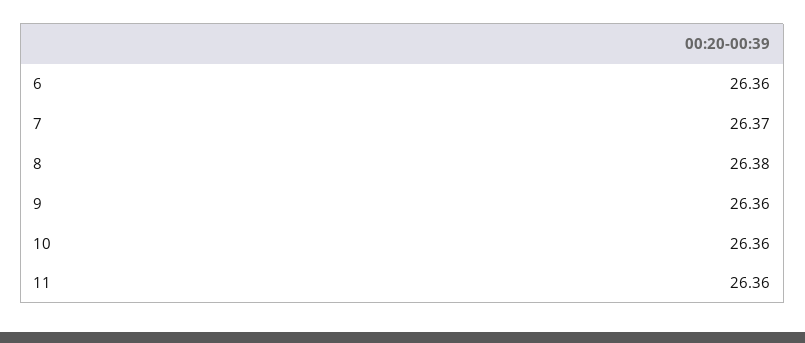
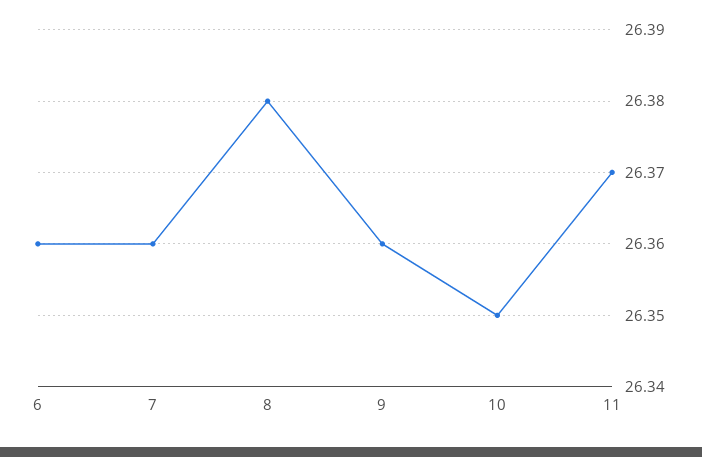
7: 26.37 -> 26.36
10: 26.36 -> 26.35
11: 26.36 -> 26.37

